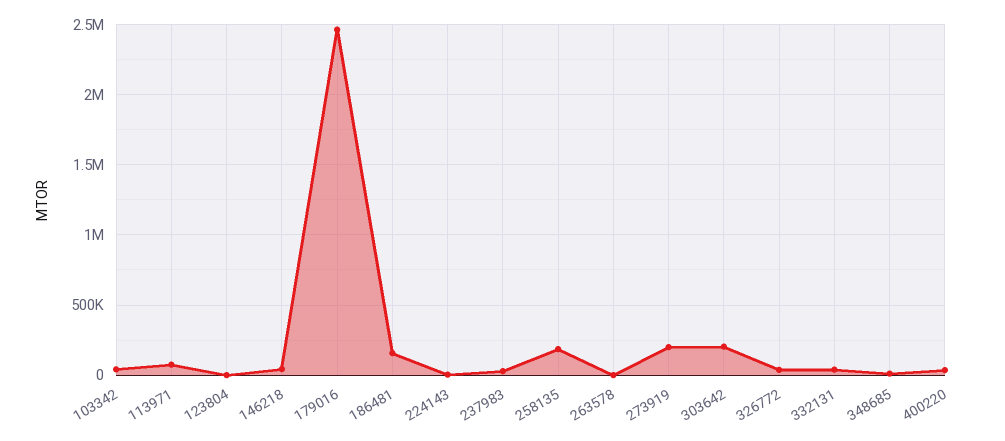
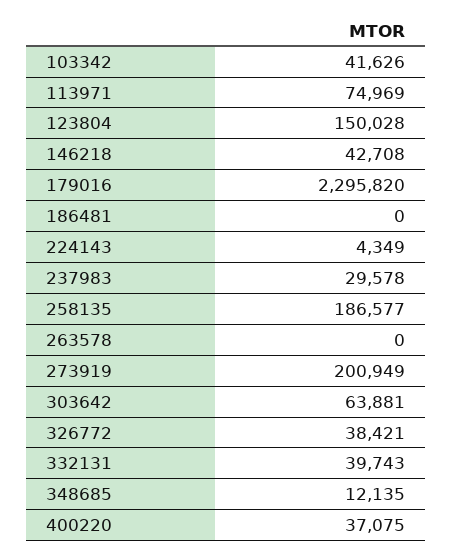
123804: 0 -> 150028
179016: 2450000 -> 2295820
186481: 150000 -> 0
303642: 200000 -> 63881

